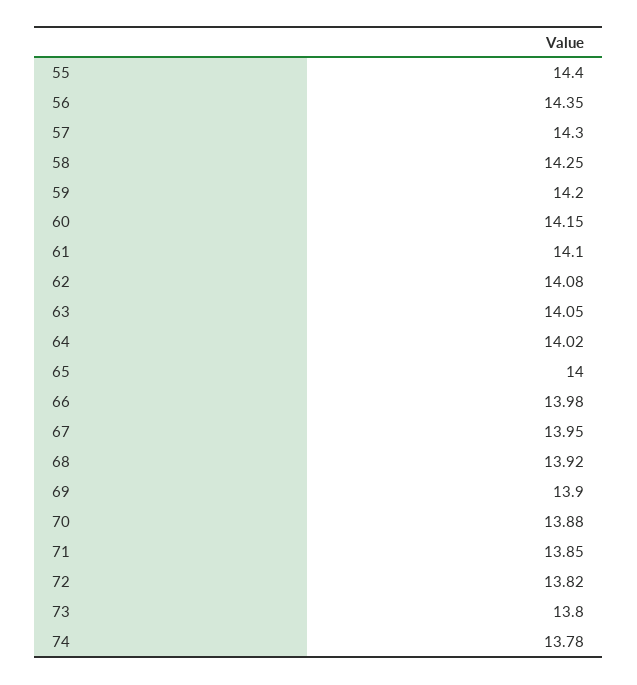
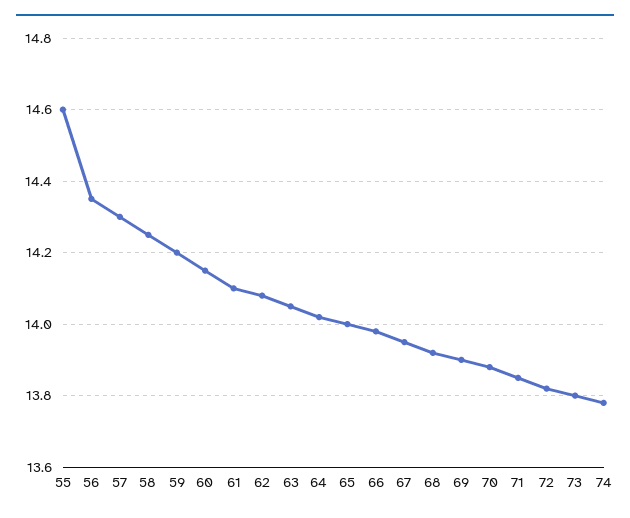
55: 14.4 -> 14.6

